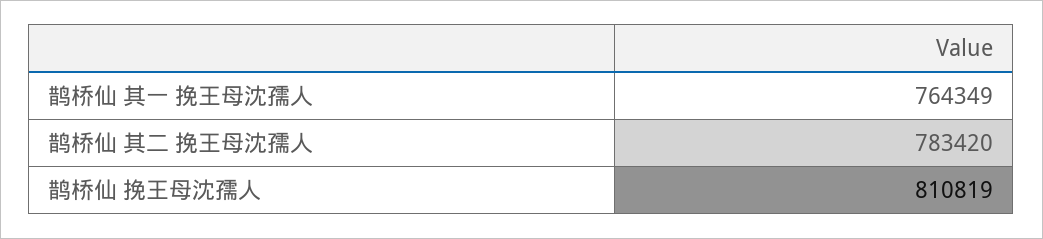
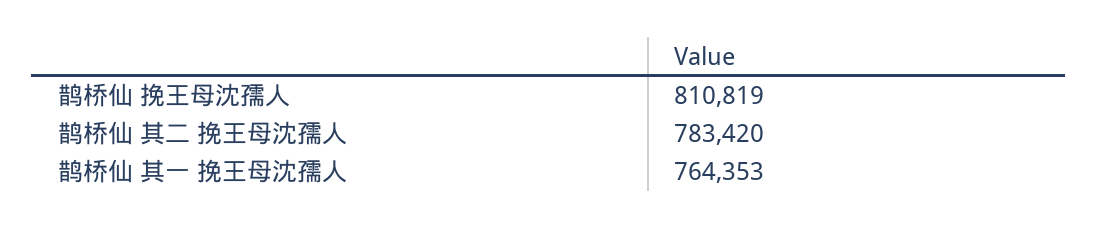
鹊桥仙 其一 挽王母沈孺人: 764349 -> 764353

